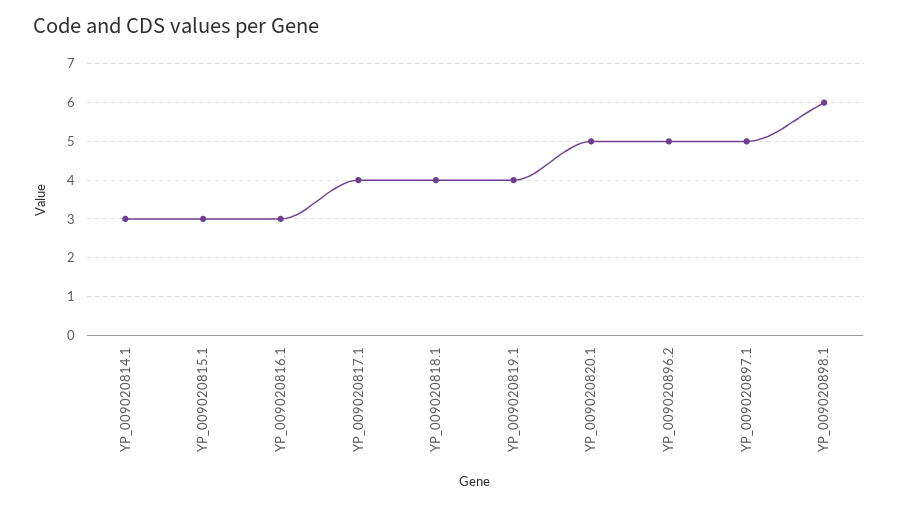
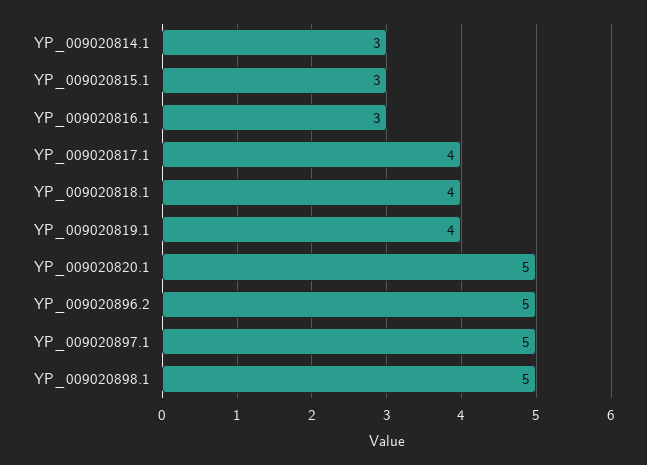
YP_009020898.1: 6 -> 5

